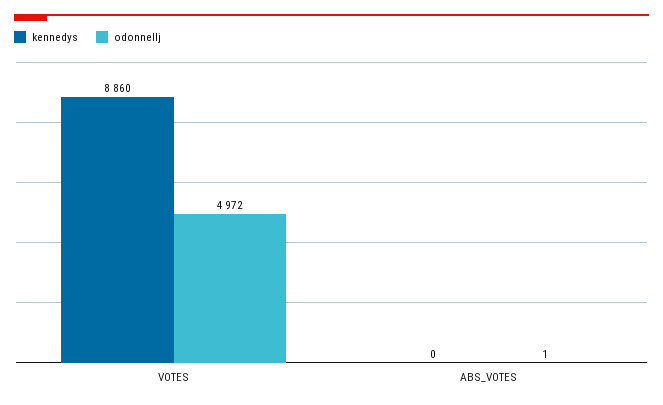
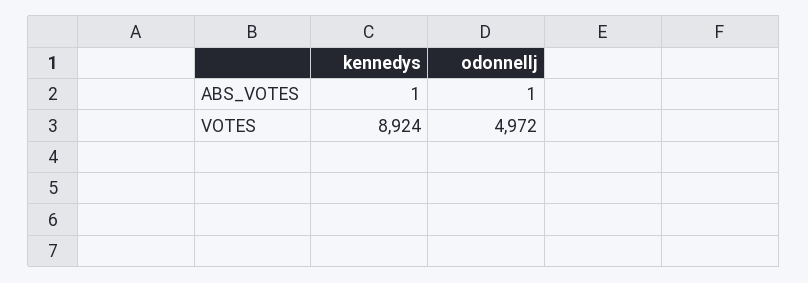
kennedys, VOTES: 8860 -> 8924
kennedys, ABS_VOTES: 0 -> 1

